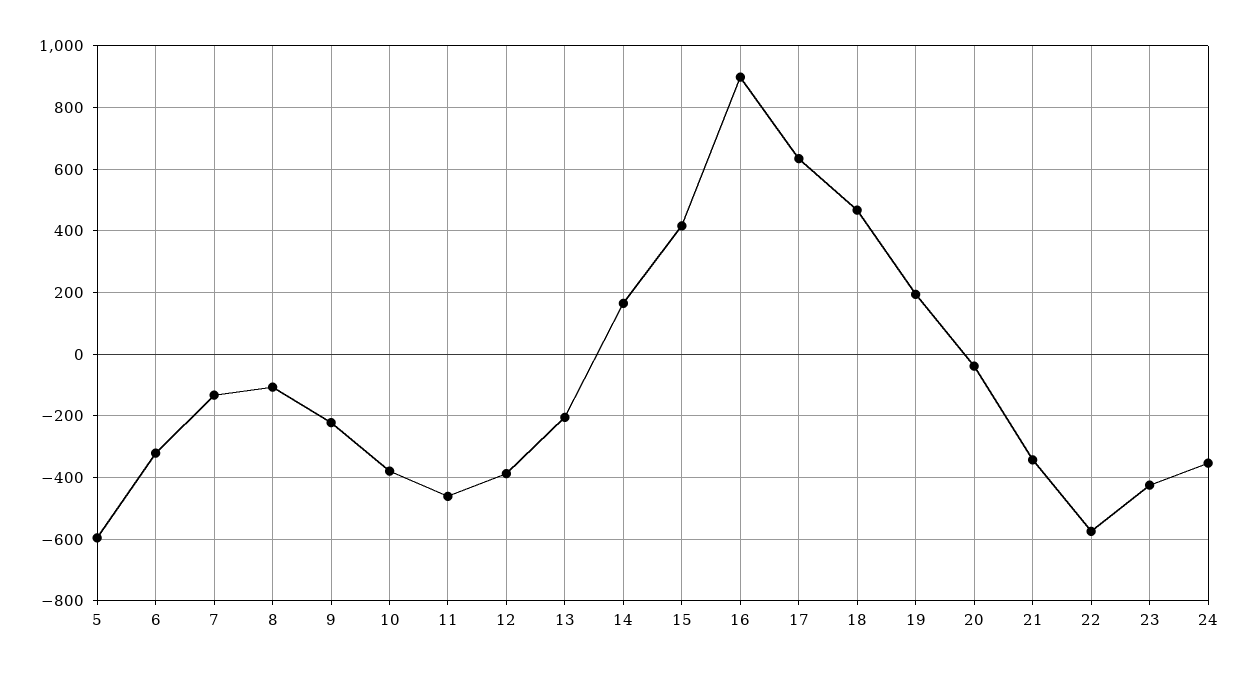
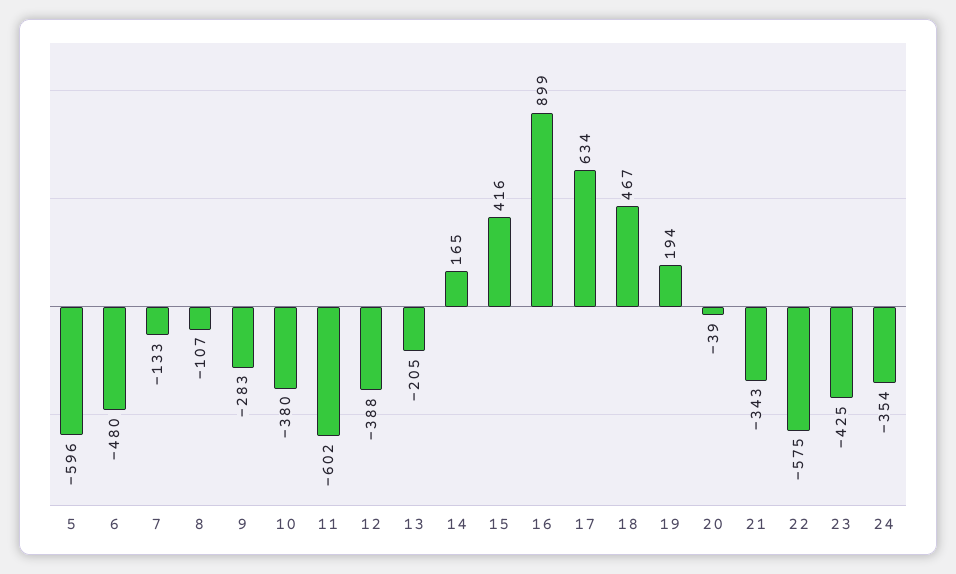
6: -320 -> -480
9: -220 -> -283
11: -460 -> -602

